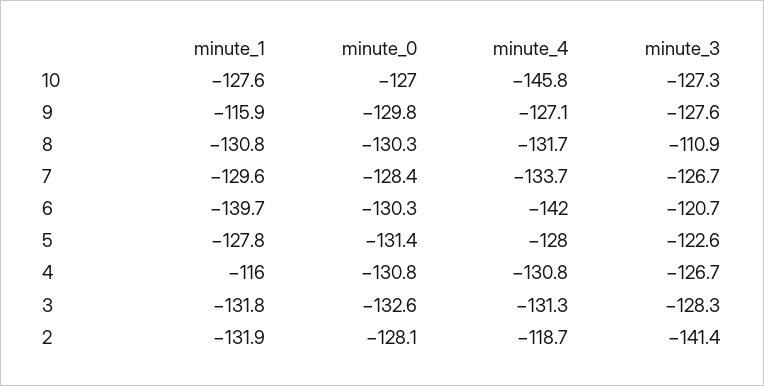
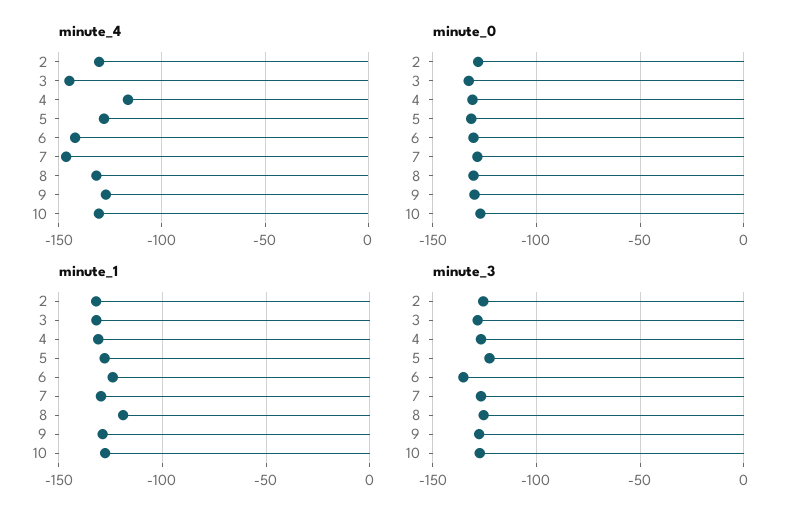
minute_4, 10: -145.8 -> -130
minute_1, 9: -115.9 -> -130
minute_1, 8: -130.8 -> -120
minute_3, 8: -110.9 -> -125
minute_4, 7: -133.7 -> -145
minute_1, 6: -139.7 -> -125
minute_3, 6: -120.7 -> -135
minute_1, 4: -116 -> -130
minute_4, 4: -130.8 -> -115
minute_4, 3: -131.3 -> -145
minute_4, 2: -118.7 -> -130
minute_3, 2: -141.4 -> -125

